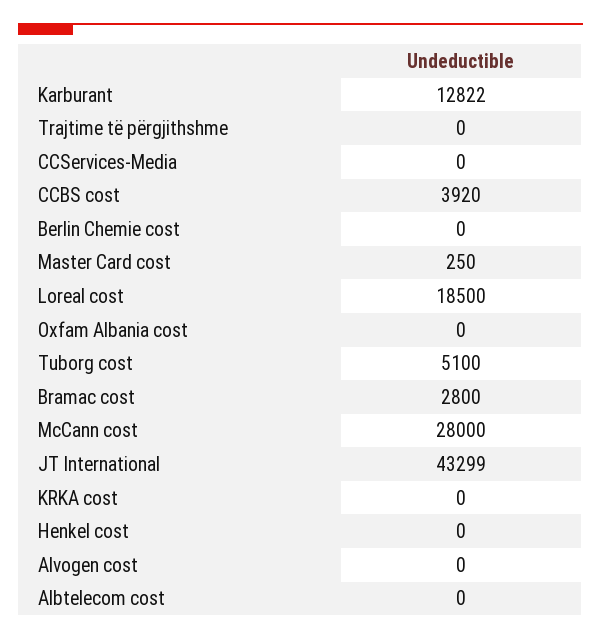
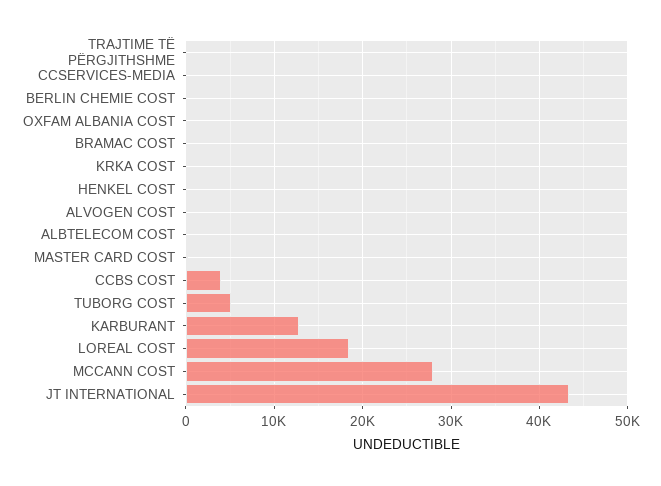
Bramac cost: 2800 -> 0

